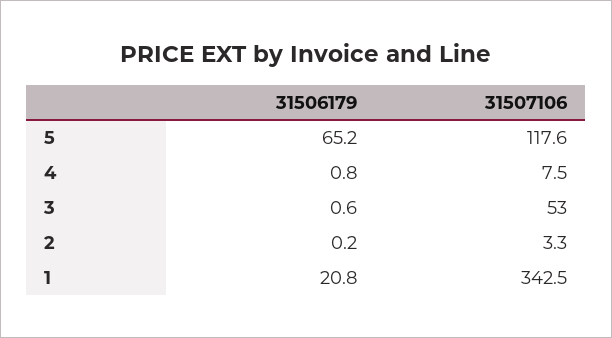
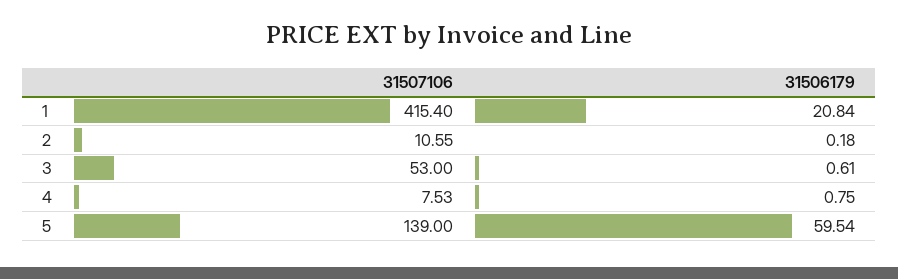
31506179, 5: 65.2 -> 59.54
31507106, 5: 117.6 -> 139
31507106, 2: 3.3 -> 10.55
31507106, 1: 342.5 -> 415.4

